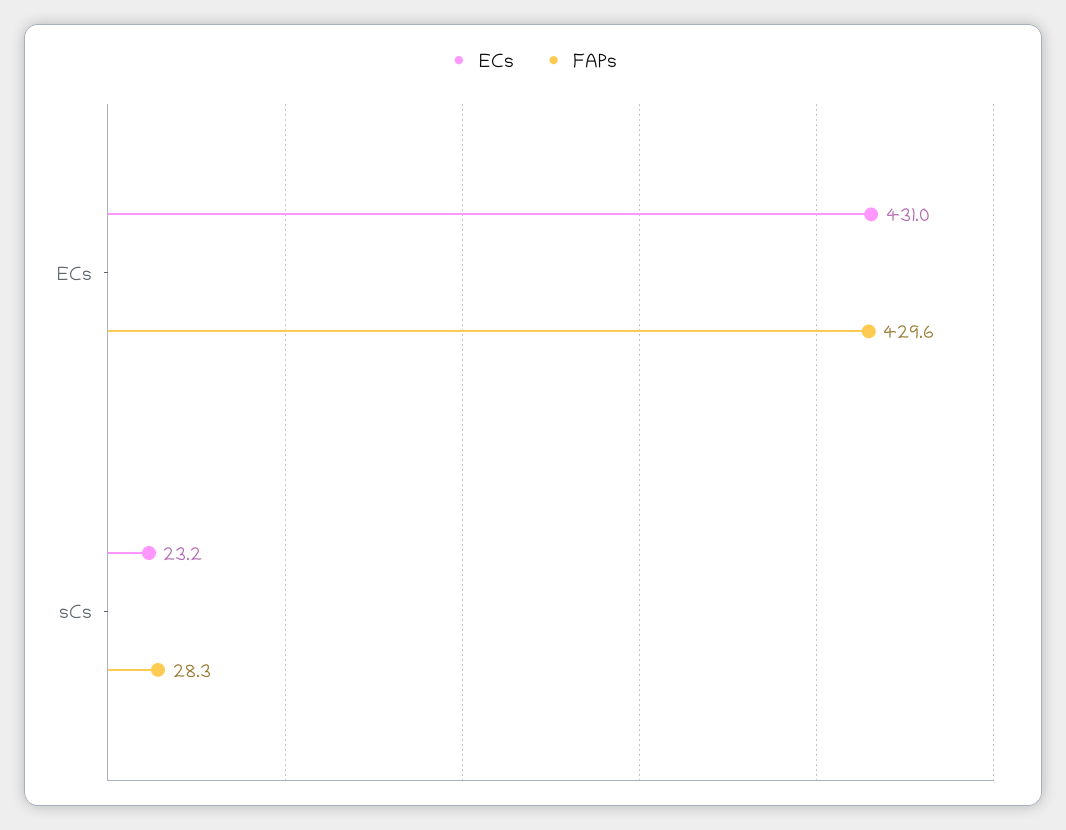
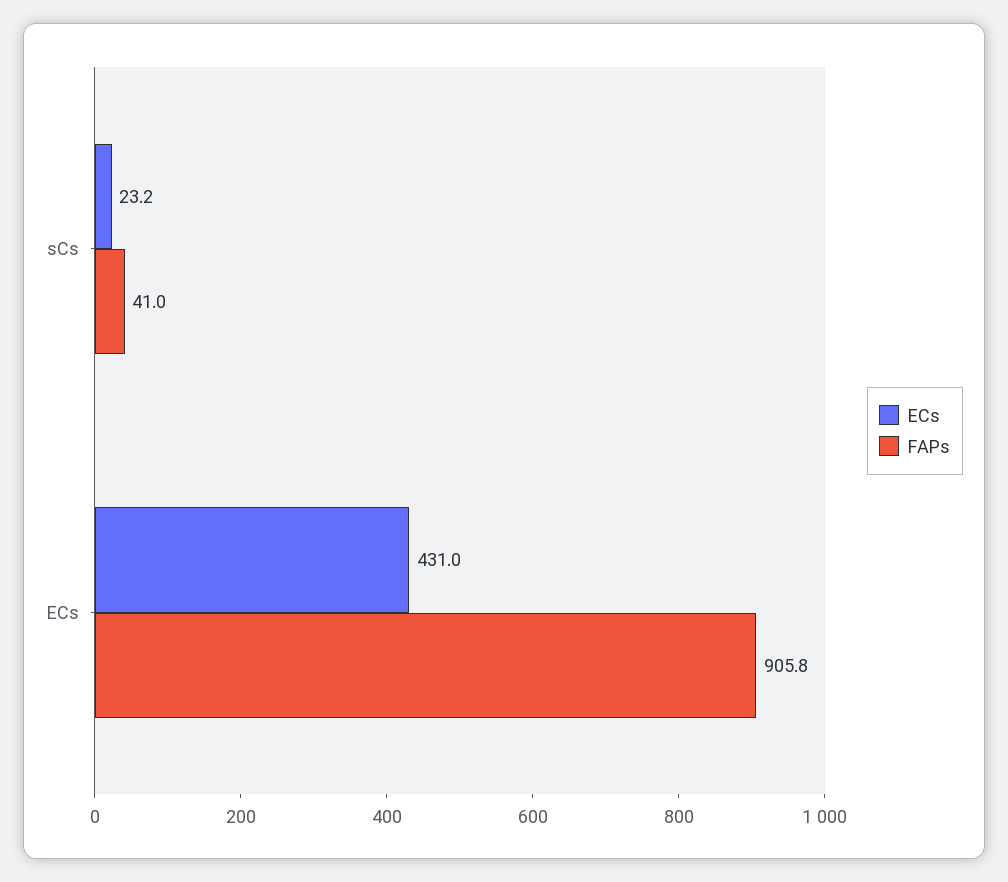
FAPs, ECs: 429.6 -> 905.8
FAPs, sCs: 28.3 -> 41

